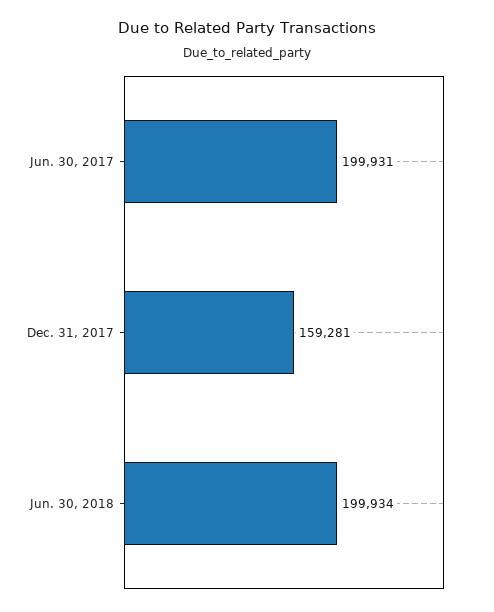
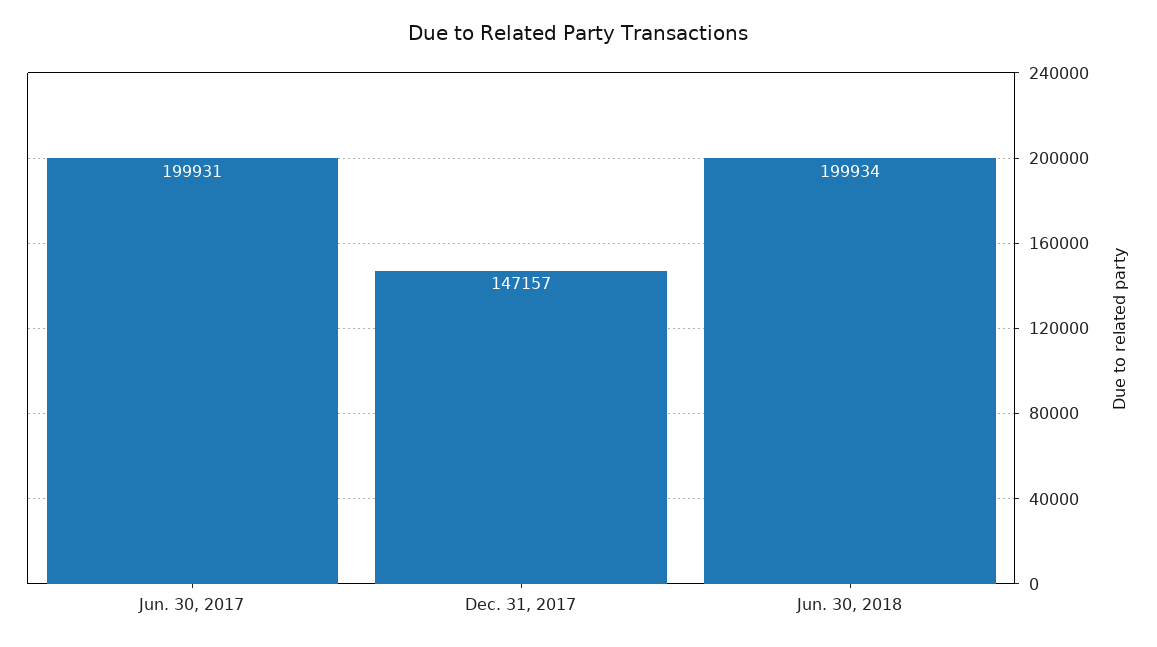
Dec. 31, 2017: 159281 -> 147157

